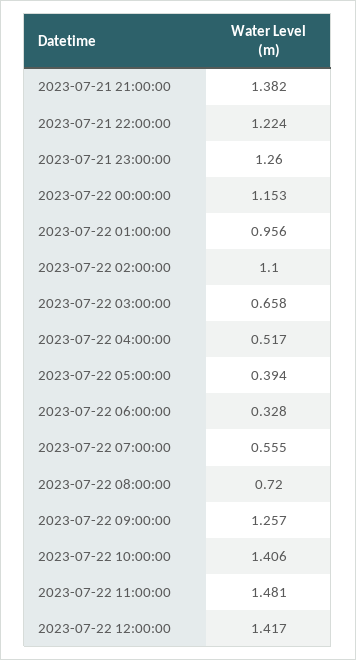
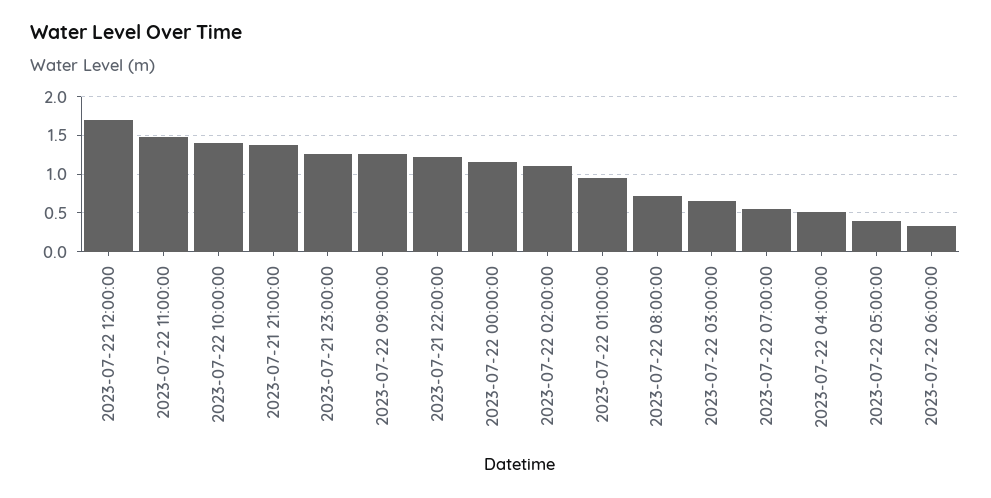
2023-07-22 12:00:00: 1.417 -> 1.7

